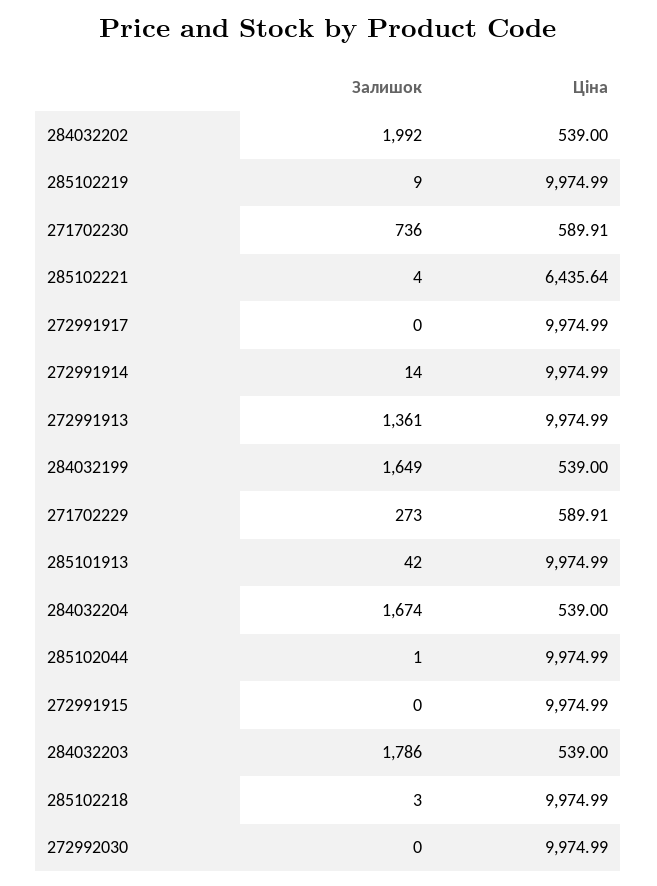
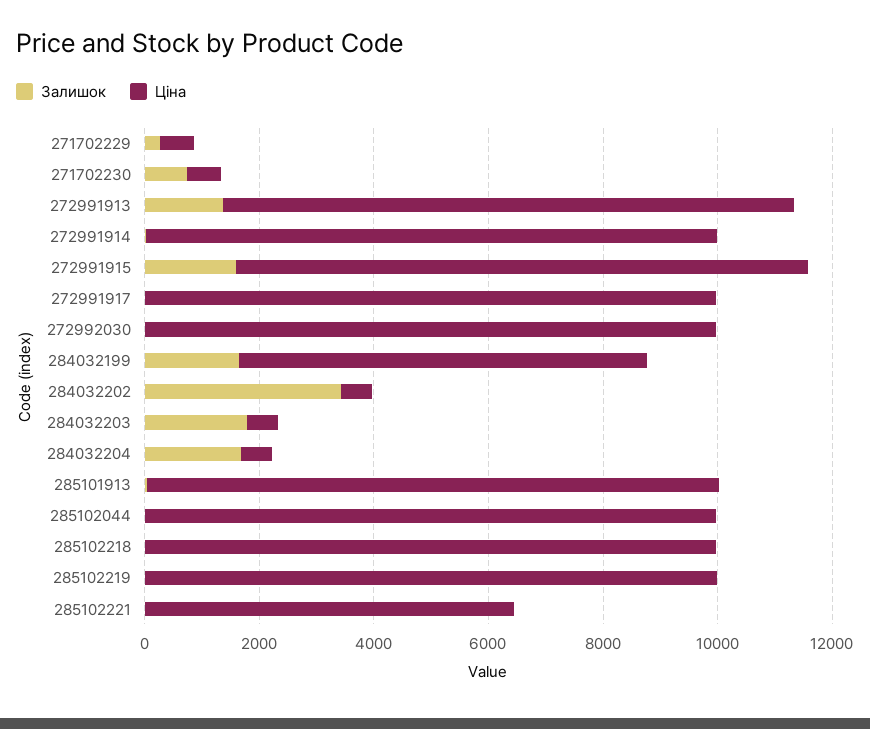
Залишок, 284032202: 1992 -> 3500
Ціна, 284032199: 539 -> 7000
Залишок, 272991915: 0 -> 1500

